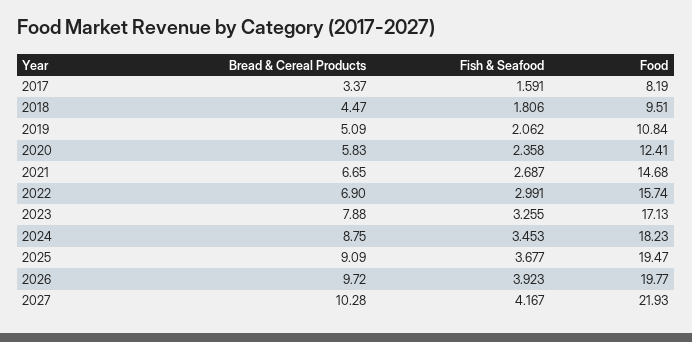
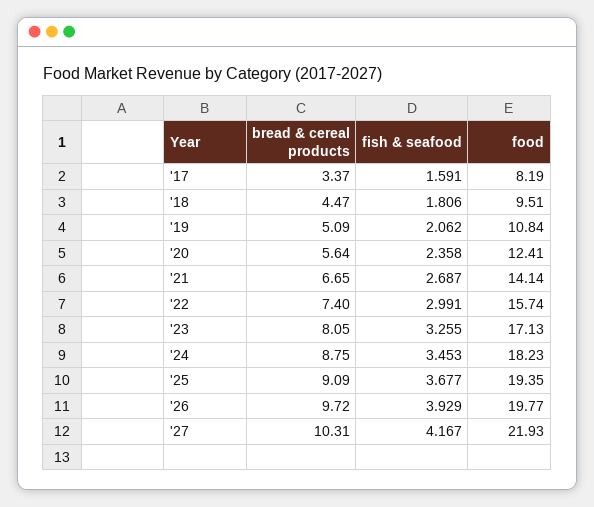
Bread & Cereal Products, 2020: 5.83 -> 5.64
Food, 2021: 14.68 -> 14.14
Bread & Cereal Products, 2022: 6.9 -> 7.4
Bread & Cereal Products, 2023: 7.88 -> 8.05
Food, 2025: 19.47 -> 19.35
Fish & Seafood, 2026: 3.923 -> 3.929
Bread & Cereal Products, 2027: 10.28 -> 10.31

